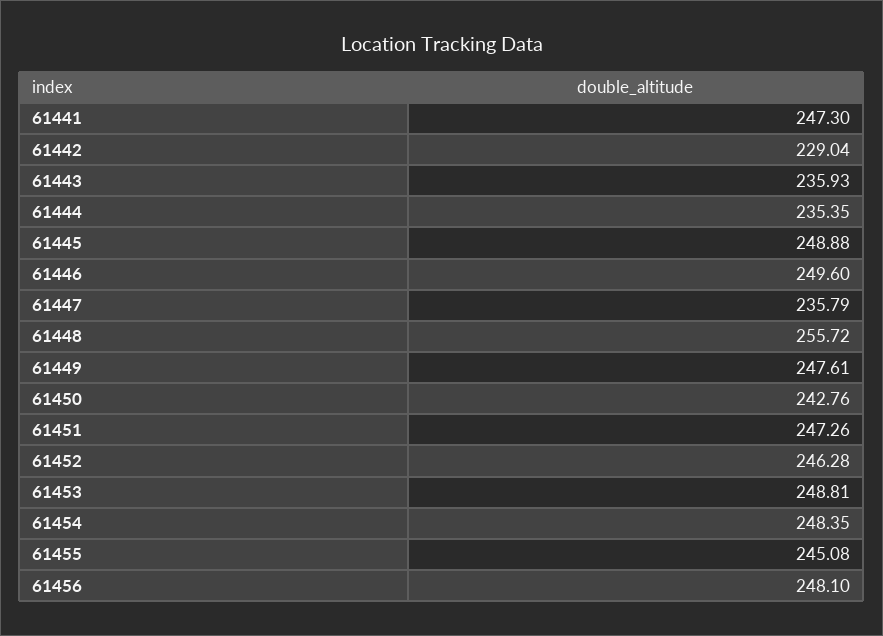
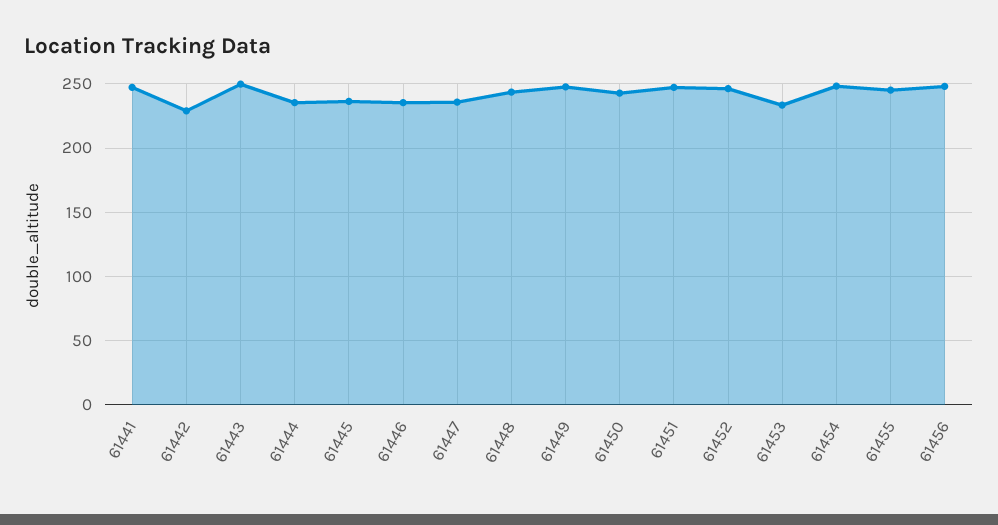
61443: 235.93 -> 250
61445: 248.88 -> 235
61446: 249.6 -> 235
61448: 255.72 -> 245
61453: 248.81 -> 235

